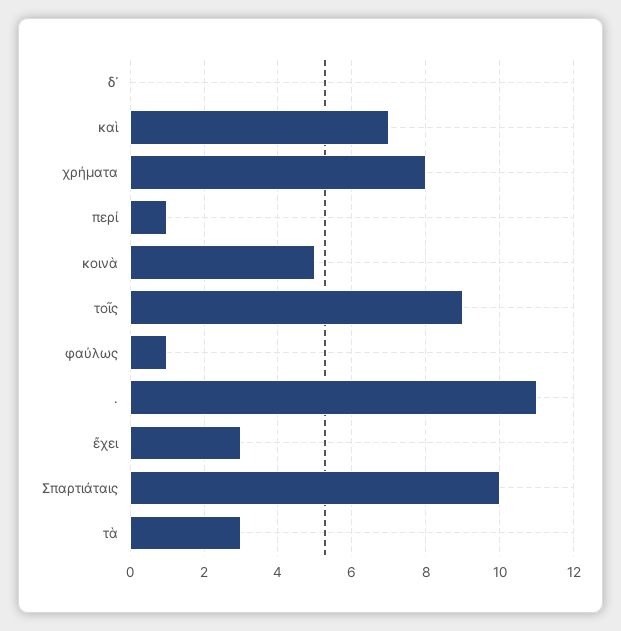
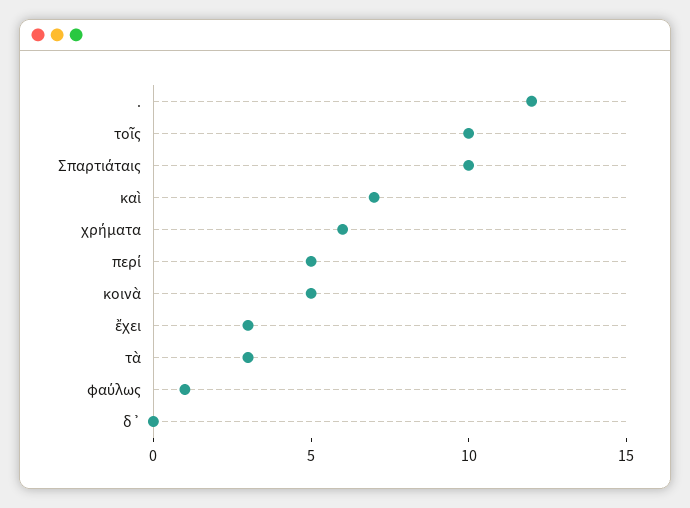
χρήματα: 8 -> 6
περί: 1 -> 5
τοῖς: 9 -> 10
.: 11 -> 12

